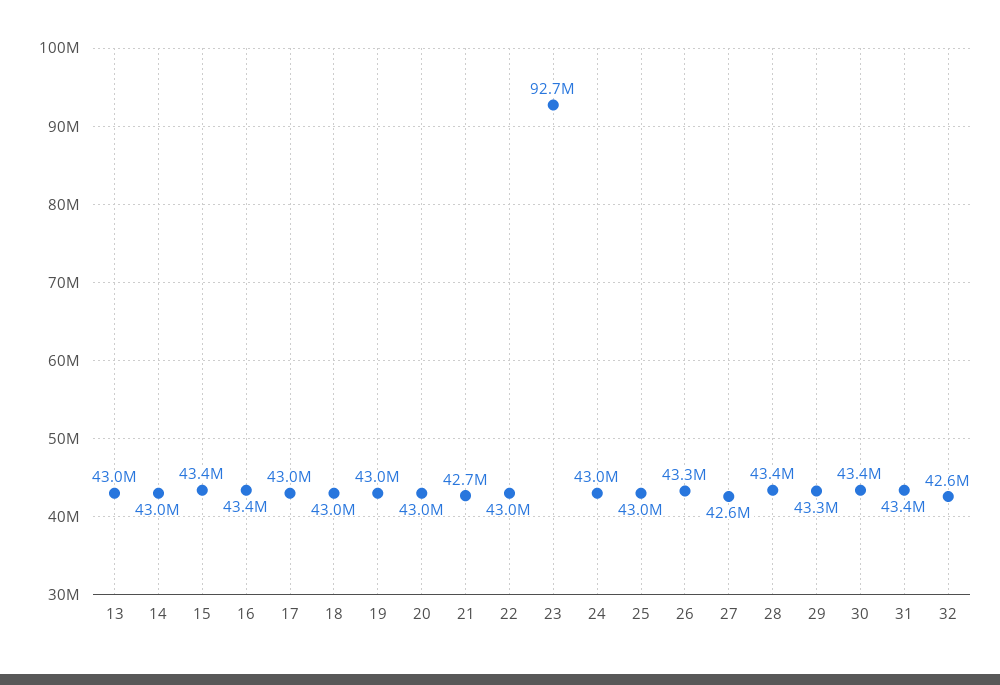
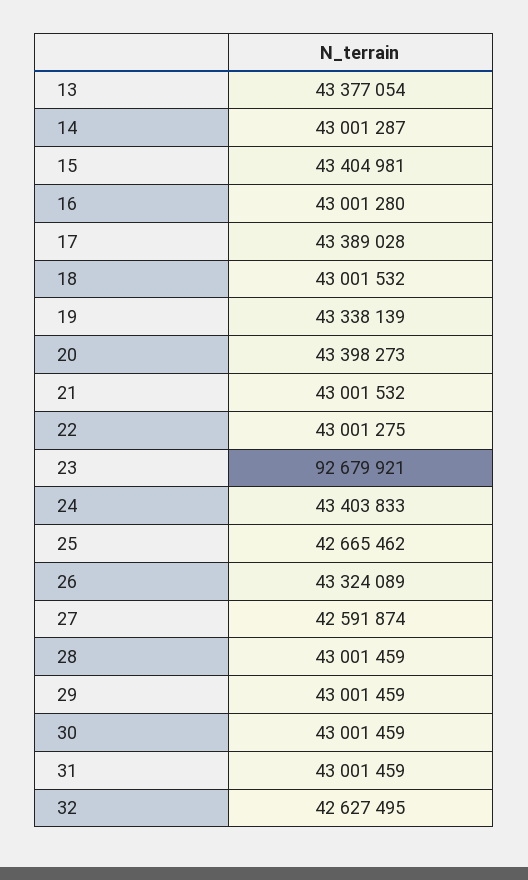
13: 43000000 -> 43377054
16: 43400000 -> 43001280
17: 43000000 -> 43389028
19: 43000000 -> 43338139
20: 43000000 -> 43398273
21: 42700000 -> 43001532
24: 43000000 -> 43403833
25: 43000000 -> 42665462
28: 43400000 -> 43001459
29: 43300000 -> 43001459
30: 43400000 -> 43001459
31: 43400000 -> 43001459

